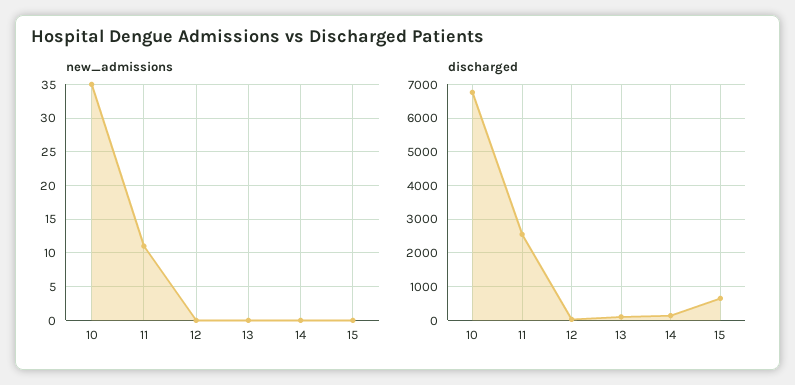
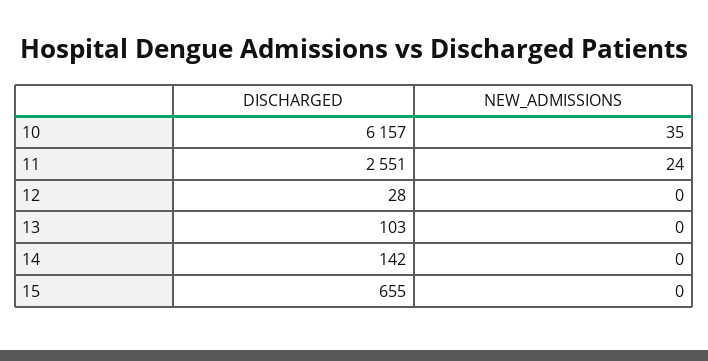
new_admissions, 11: 11 -> 24
discharged, 10: 6800 -> 6157

